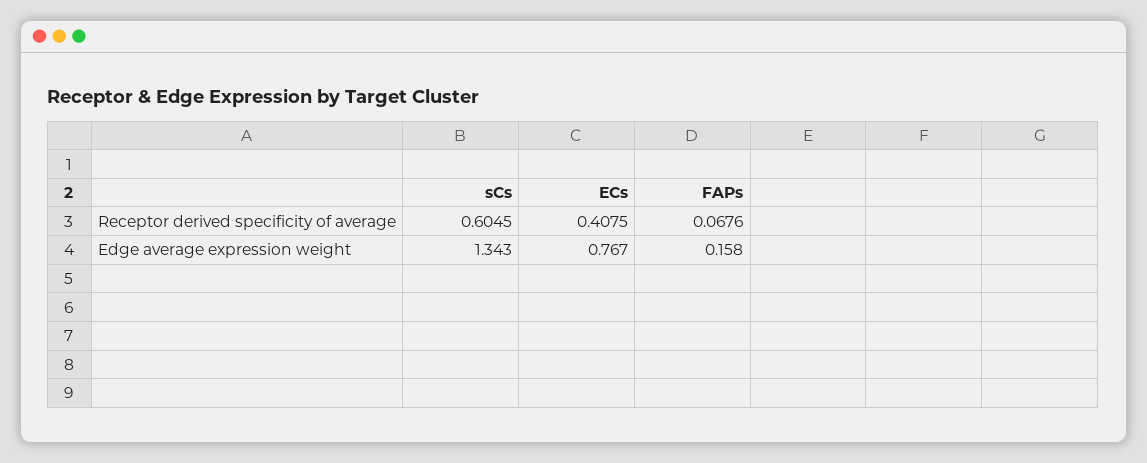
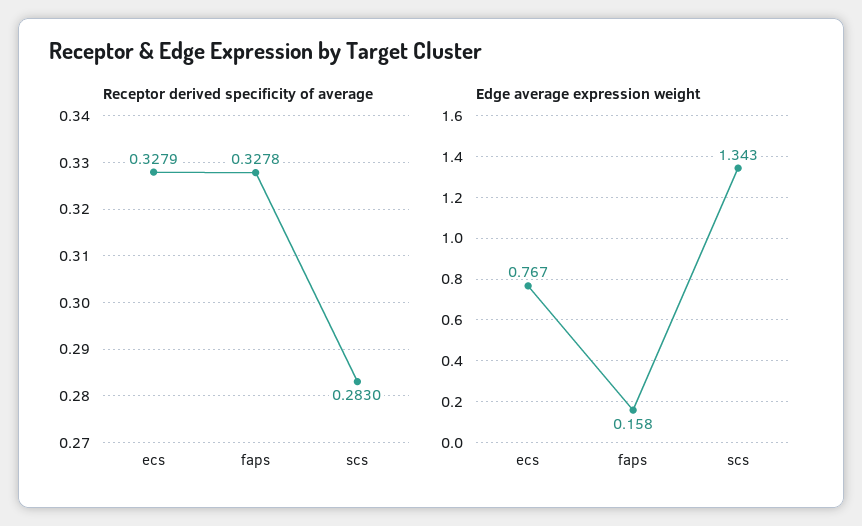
Receptor derived specificity of average, sCs: 0.6045 -> 0.283
Receptor derived specificity of average, ECs: 0.4075 -> 0.3279
Receptor derived specificity of average, FAPs: 0.0676 -> 0.3278

